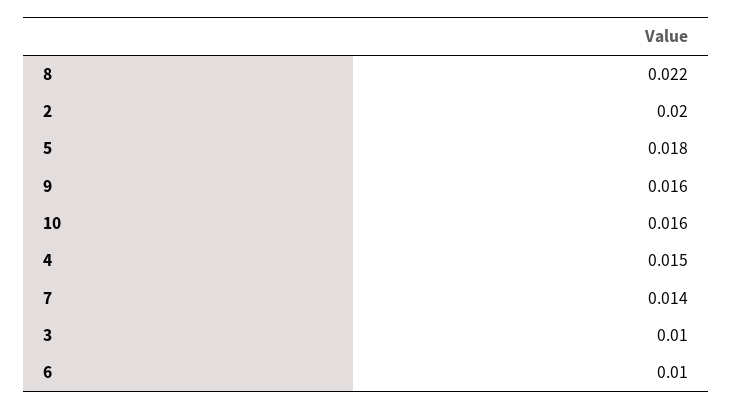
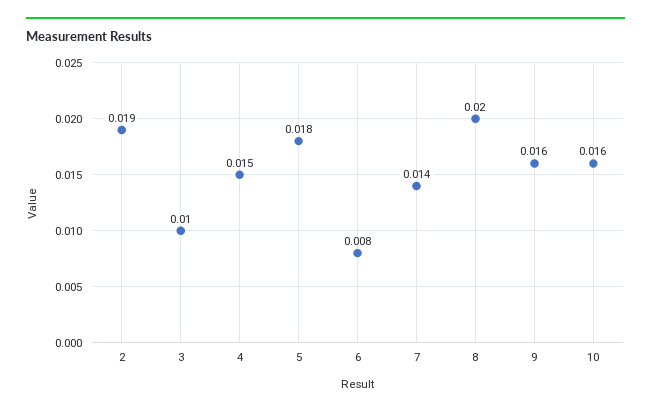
8: 0.022 -> 0.02
2: 0.02 -> 0.019
6: 0.01 -> 0.008

